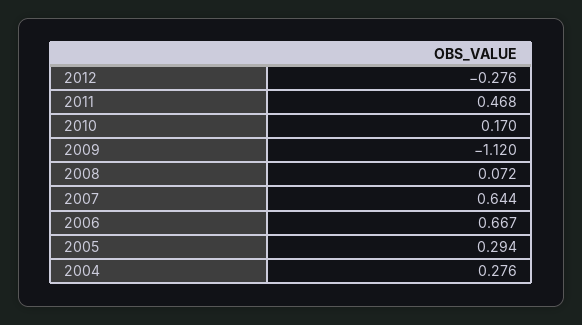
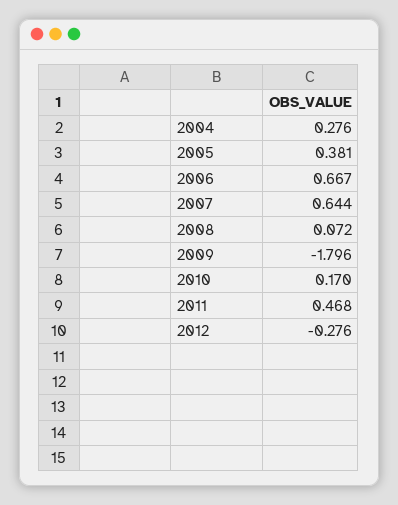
2009: -1.12 -> -1.796
2005: 0.294 -> 0.381

